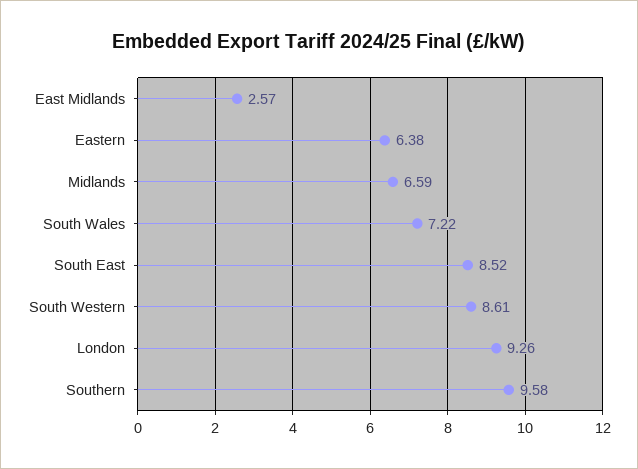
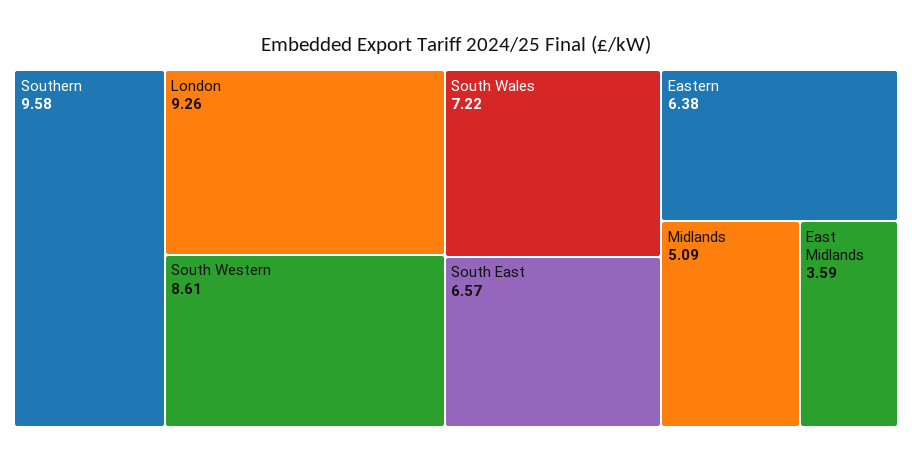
East Midlands: 2.57 -> 3.59
Midlands: 6.59 -> 5.09
South East: 8.52 -> 6.57

